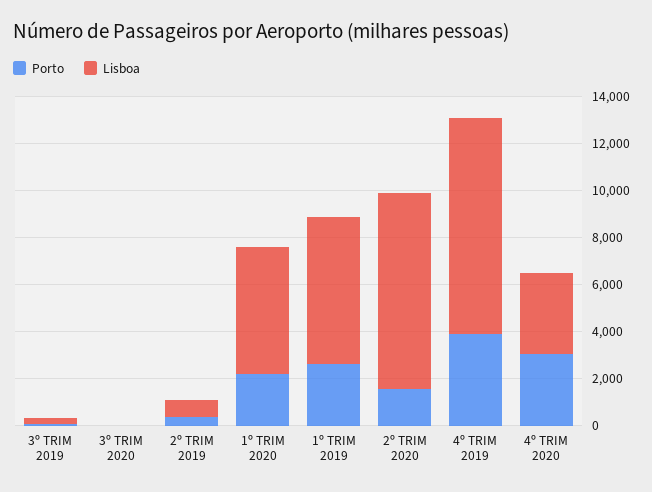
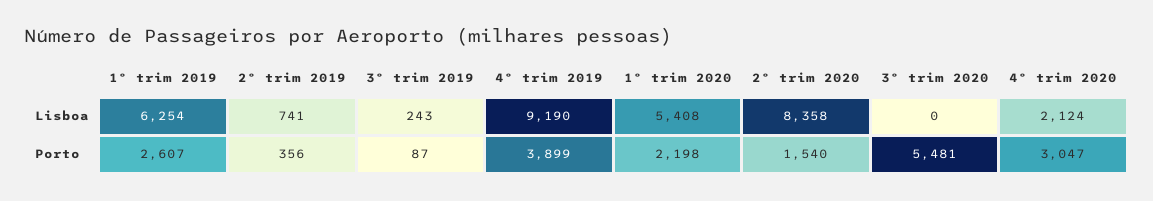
Porto, 3º TRIM 2020: 0 -> 5481
Lisboa, 4º TRIM 2020: 3500 -> 2124

